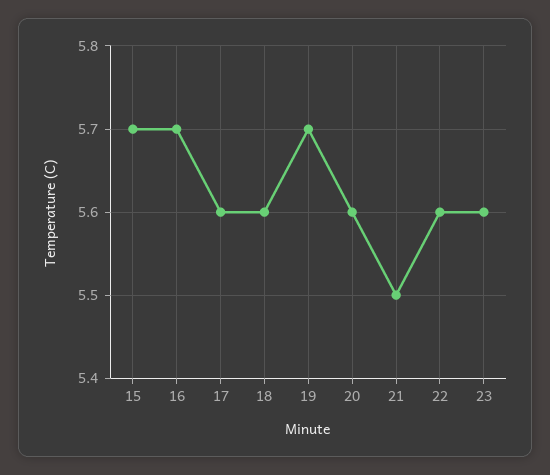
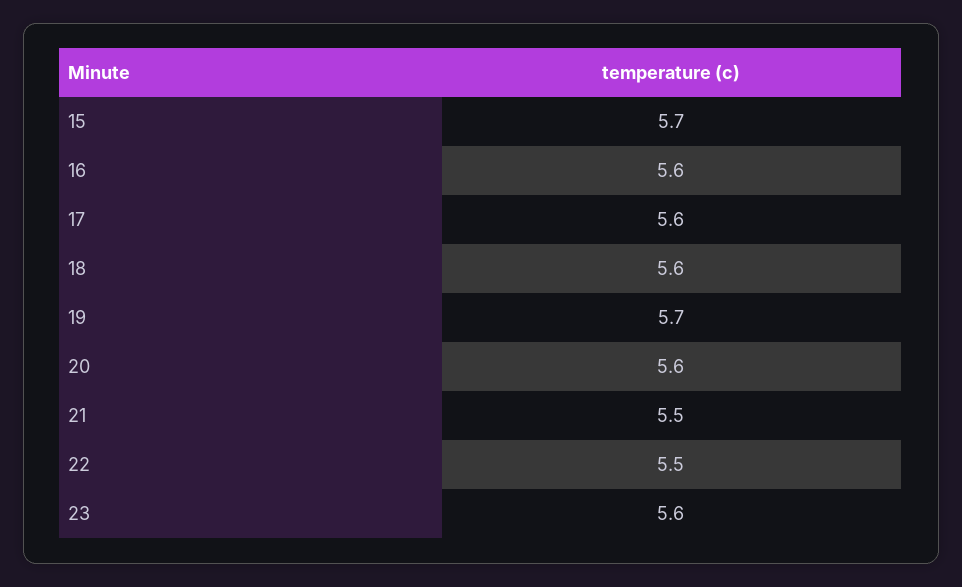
16: 5.7 -> 5.6
22: 5.6 -> 5.5

